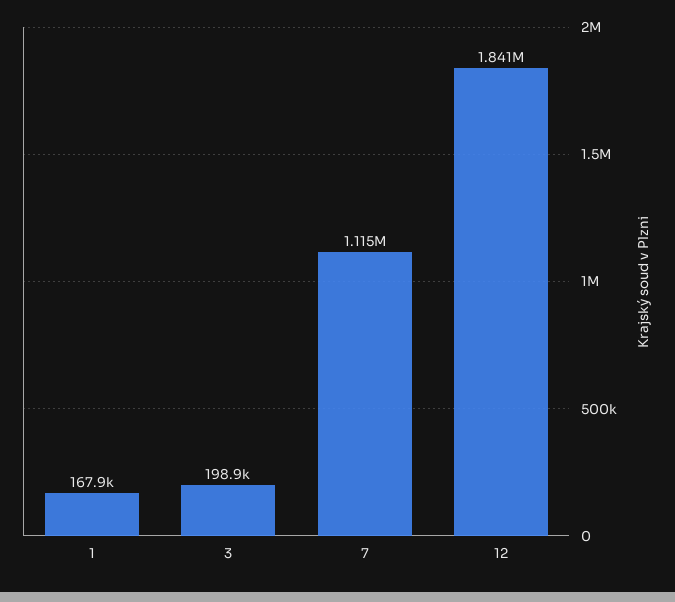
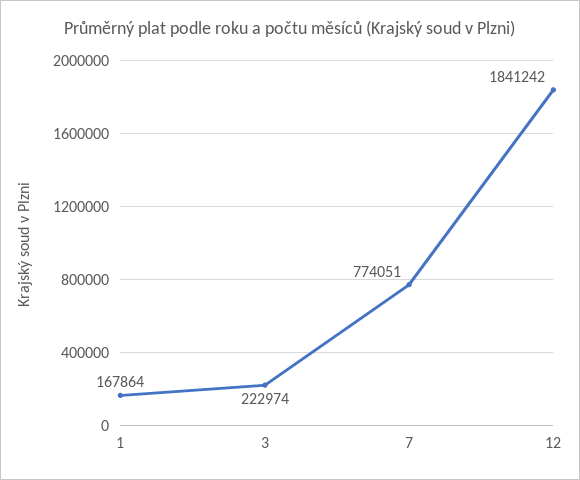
3: 198900 -> 222974
7: 1115000 -> 774051

